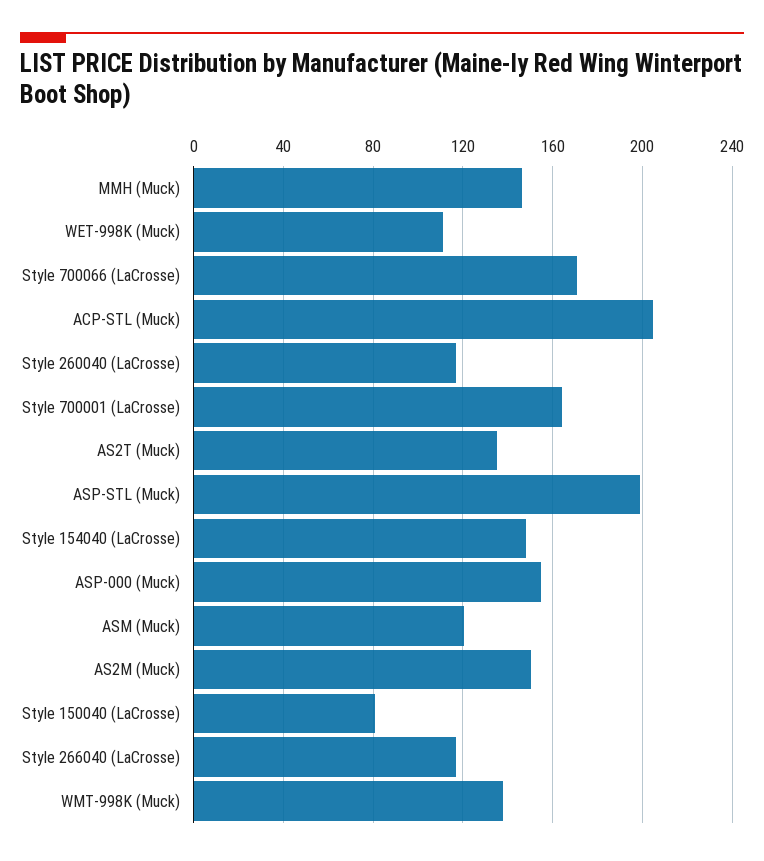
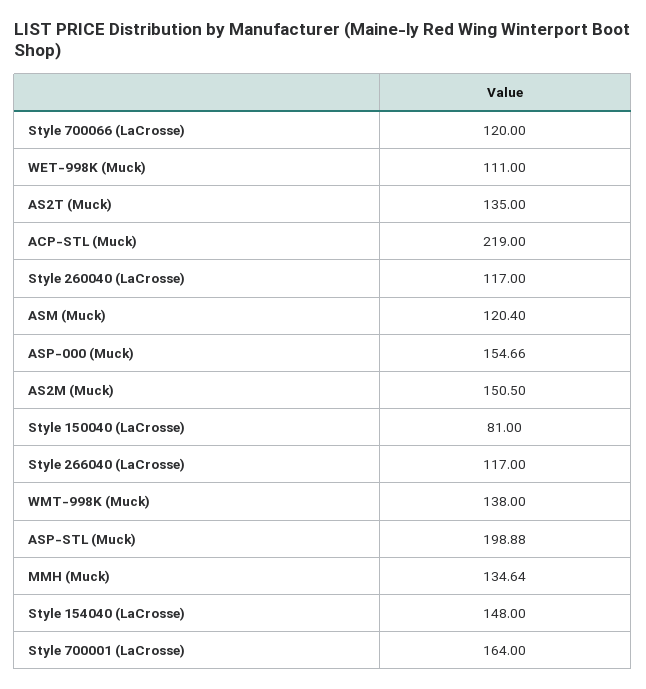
MMH (Muck): 145 -> 134.64
Style 700066 (LaCrosse): 170 -> 120
ACP-STL (Muck): 205 -> 219

